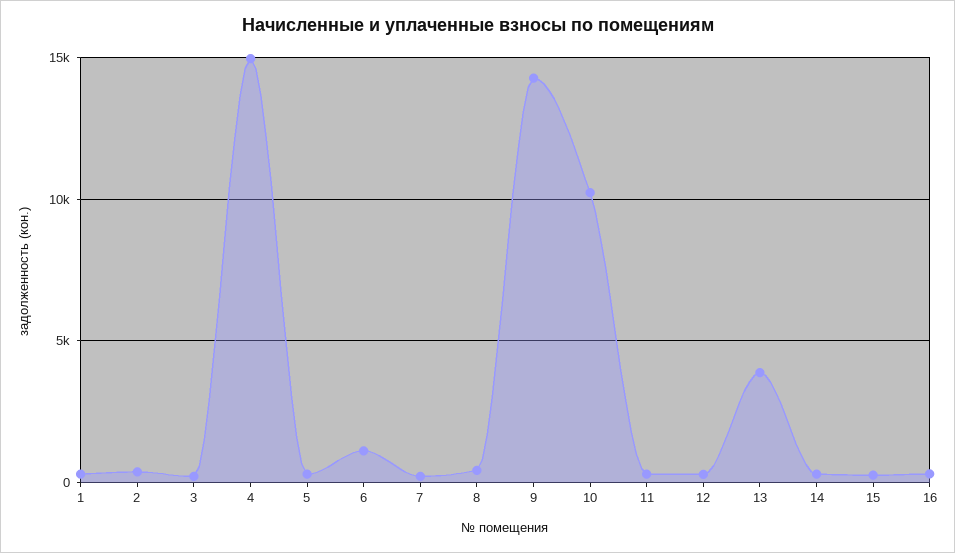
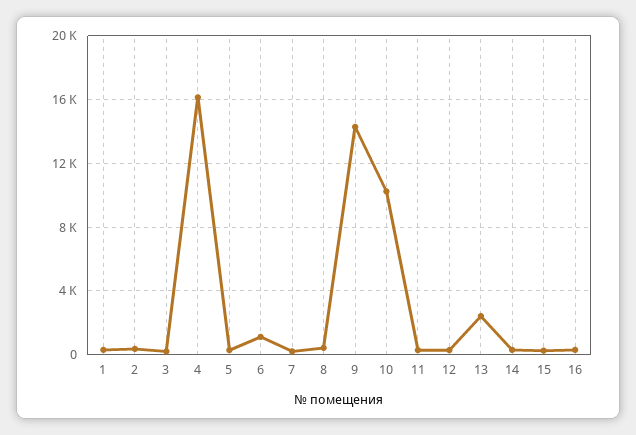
4: 15000 -> 16000
13: 4000 -> 2500

